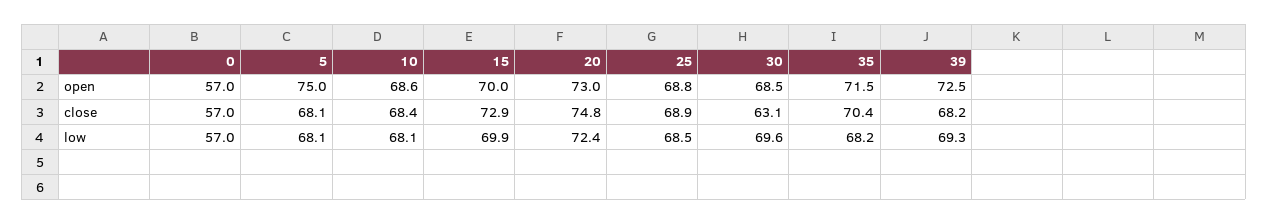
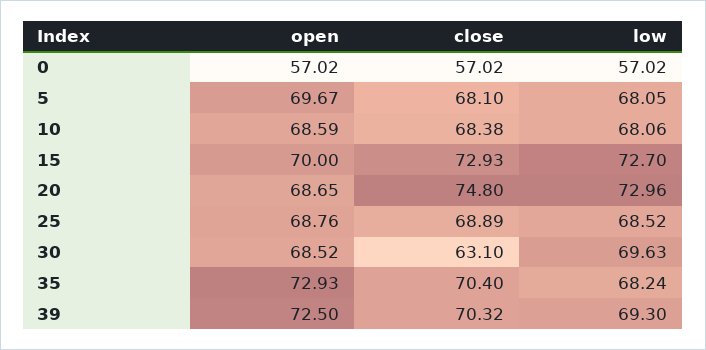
5, open: 75 -> 69.67
20, open: 73 -> 68.65
35, open: 71.5 -> 72.93
39, close: 68.2 -> 70.32
15, low: 69.9 -> 72.7
20, low: 72.4 -> 72.96

